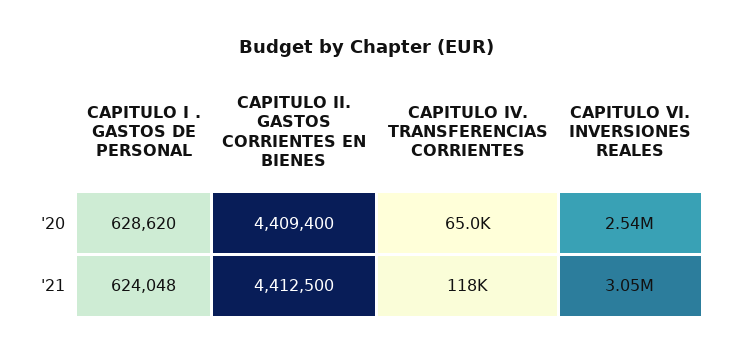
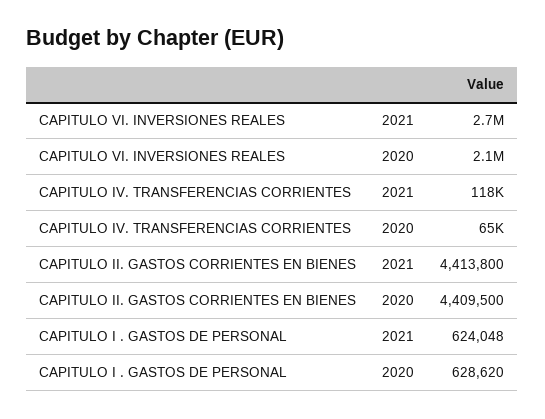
CAPITULO II. GASTOS CORRIENTES EN BIENES, '20: 4409400 -> 4409500
CAPITULO VI. INVERSIONES REALES, '20: 2540000 -> 2100000
CAPITULO II. GASTOS CORRIENTES EN BIENES, '21: 4412500 -> 4413800
CAPITULO VI. INVERSIONES REALES, '21: 3050000 -> 2700000

